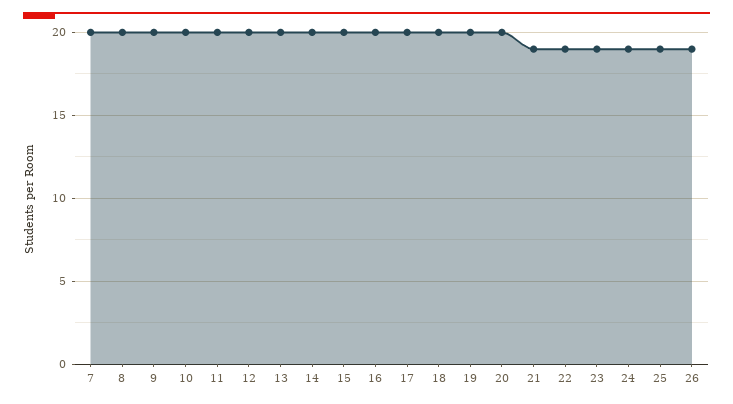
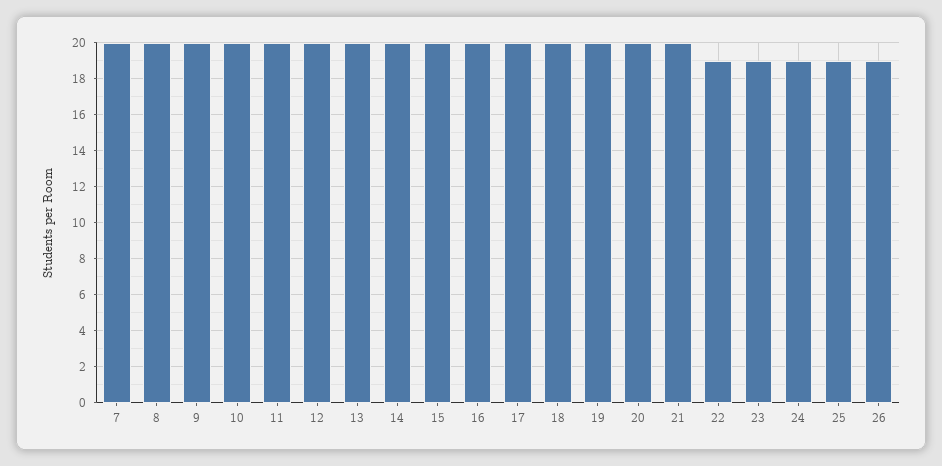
21: 19 -> 20

